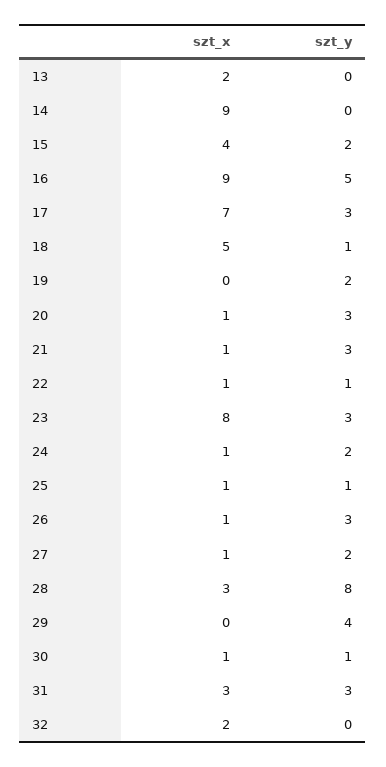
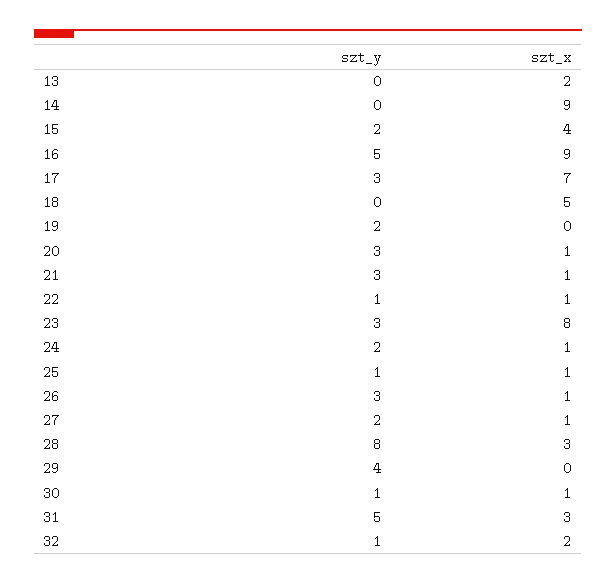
szt_y, 18: 1 -> 0
szt_y, 31: 3 -> 5
szt_y, 32: 0 -> 1

